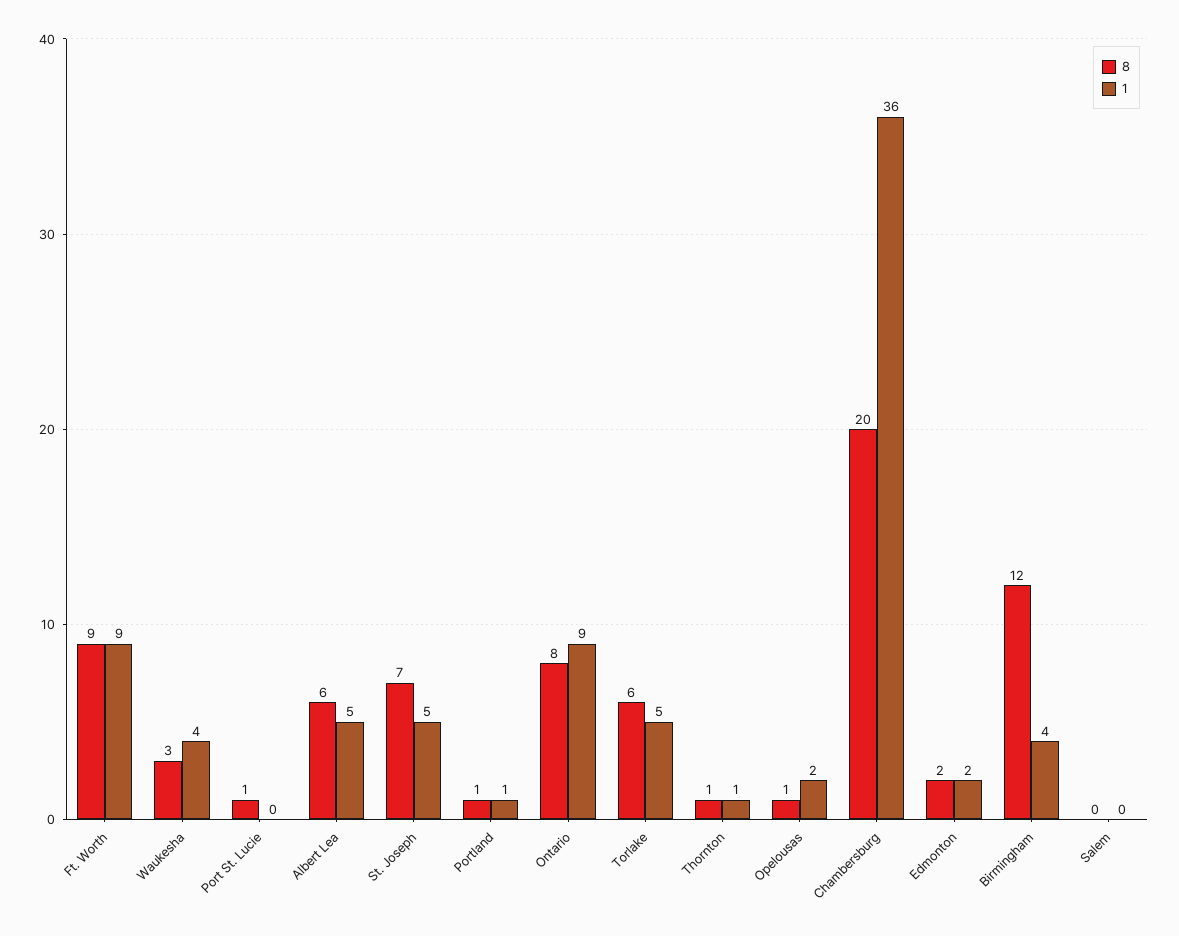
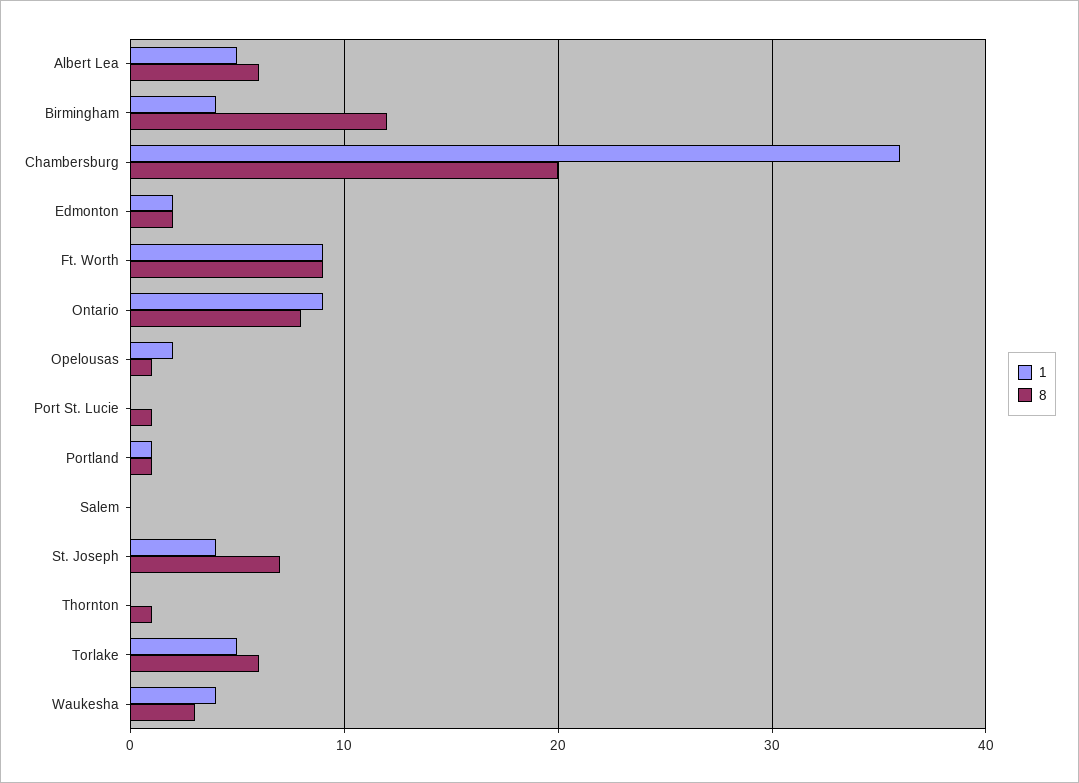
1, St. Joseph: 5 -> 4
1, Thornton: 1 -> 0

